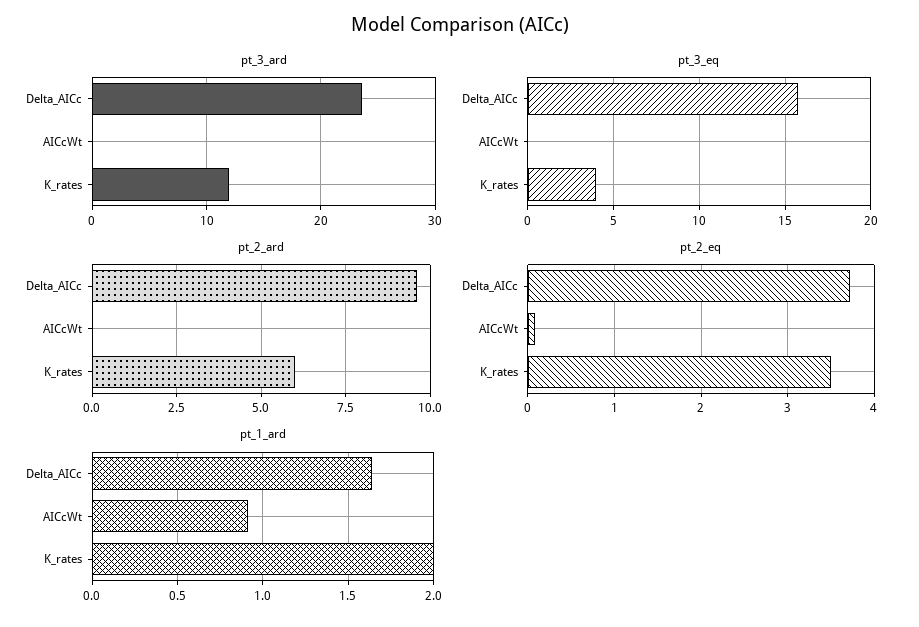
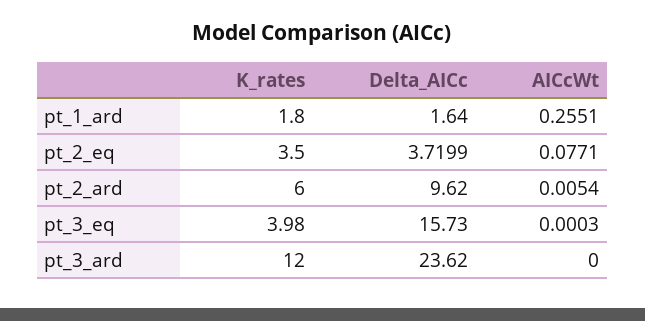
pt_1_ard, AICcWt: 0.9 -> 0.2551
pt_1_ard, K_rates: 2 -> 1.8

